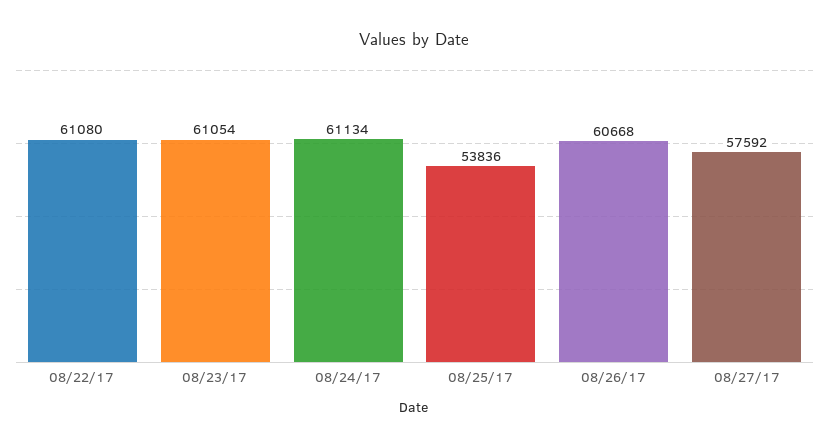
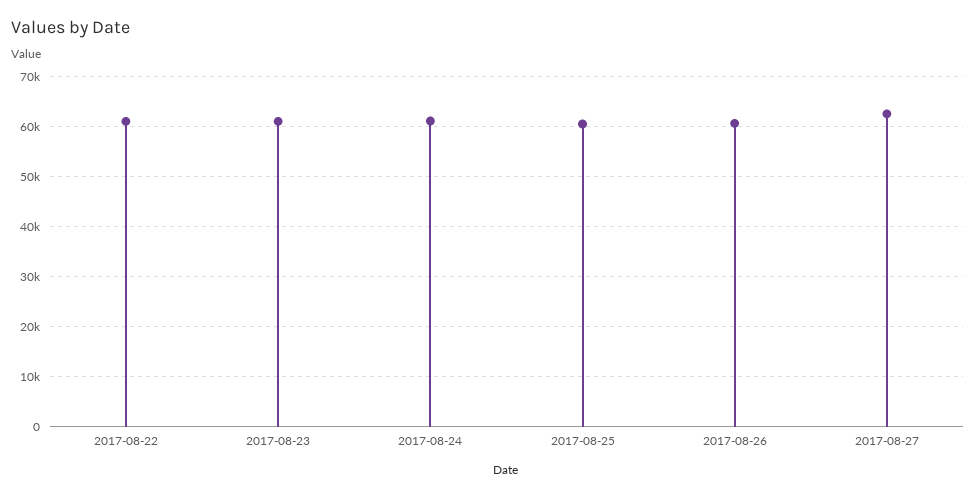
08/25/17: 53836 -> 60000
08/27/17: 57592 -> 62000

